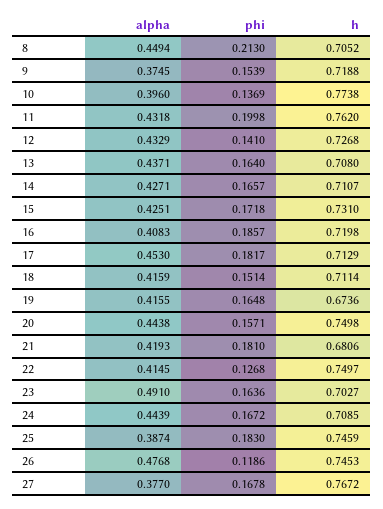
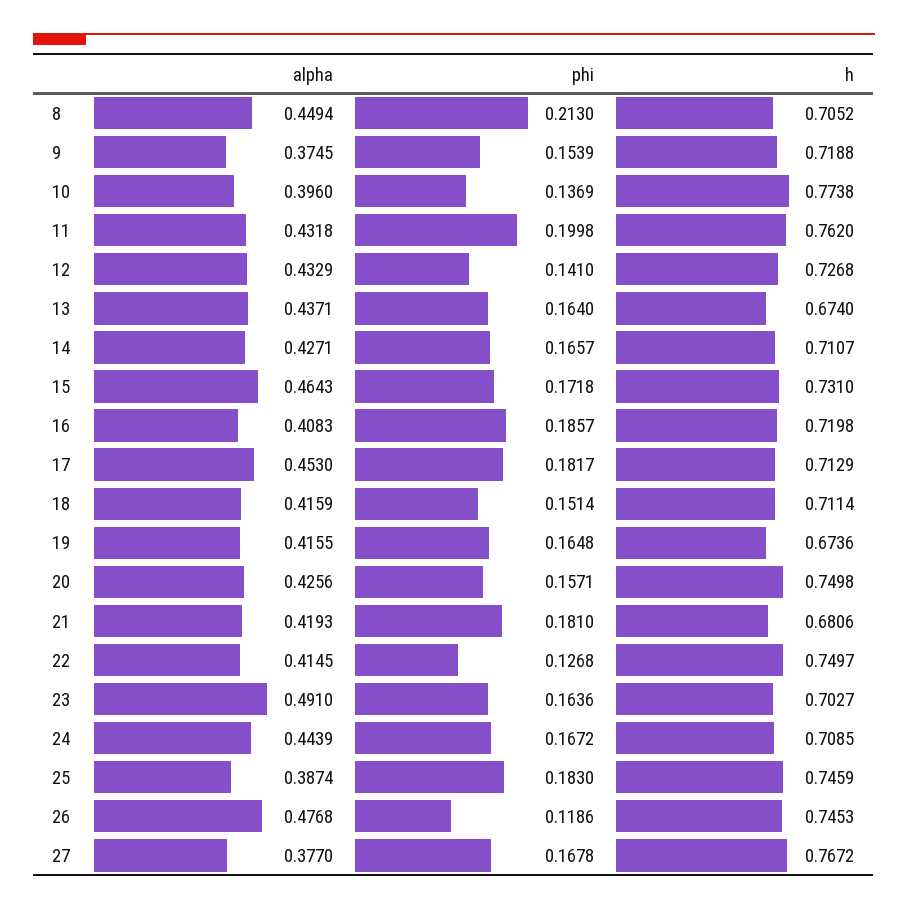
h, 13: 0.708 -> 0.674
alpha, 15: 0.4251 -> 0.4643
alpha, 20: 0.4438 -> 0.4256

